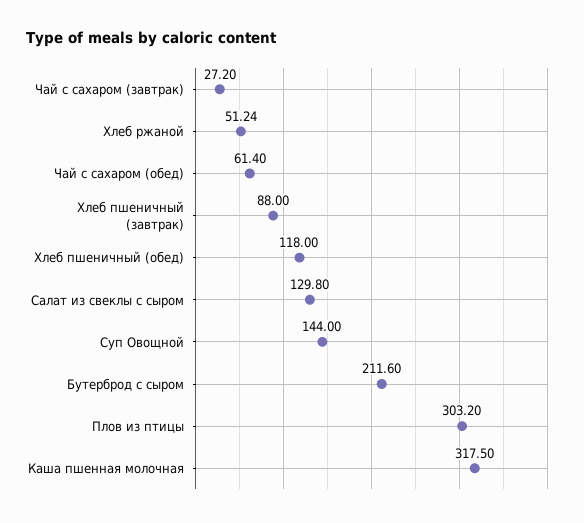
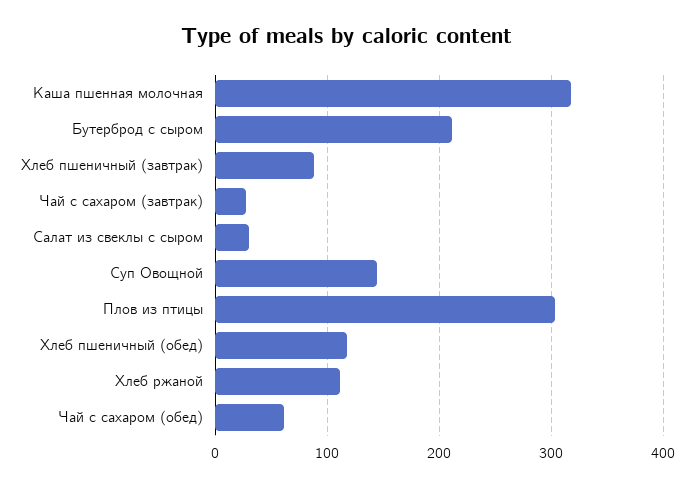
Хлеб ржаной: 51.24 -> 110
Салат из свеклы с сыром: 129.8 -> 30

